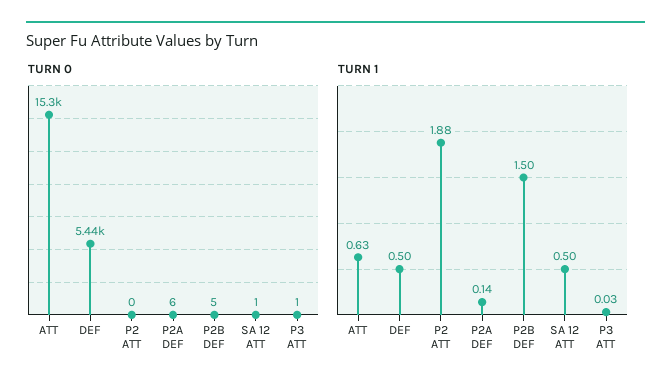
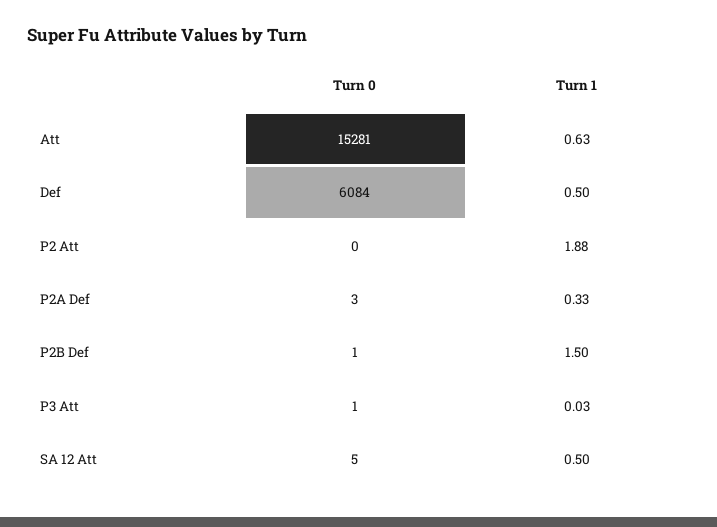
TURN 0, DEF: 5440 -> 6084
TURN 0, P2A DEF: 6 -> 3
TURN 0, P2B DEF: 5 -> 1
TURN 0, SA 12 ATT: 1 -> 5
TURN 1, P2A DEF: 0.14 -> 0.33

